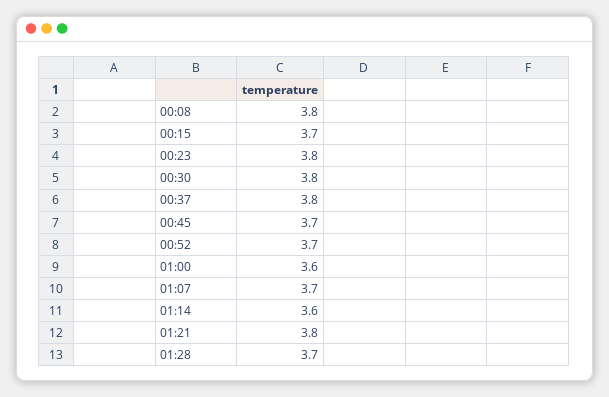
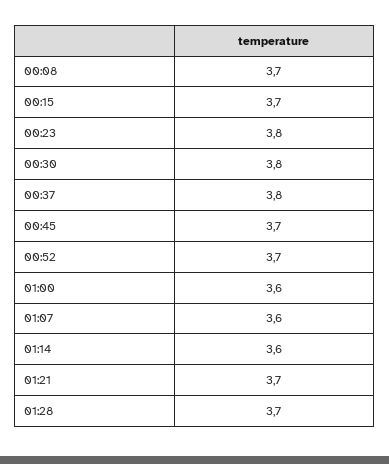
00:08: 3.8 -> 3.7
01:07: 3.7 -> 3.6
01:21: 3.8 -> 3.7

